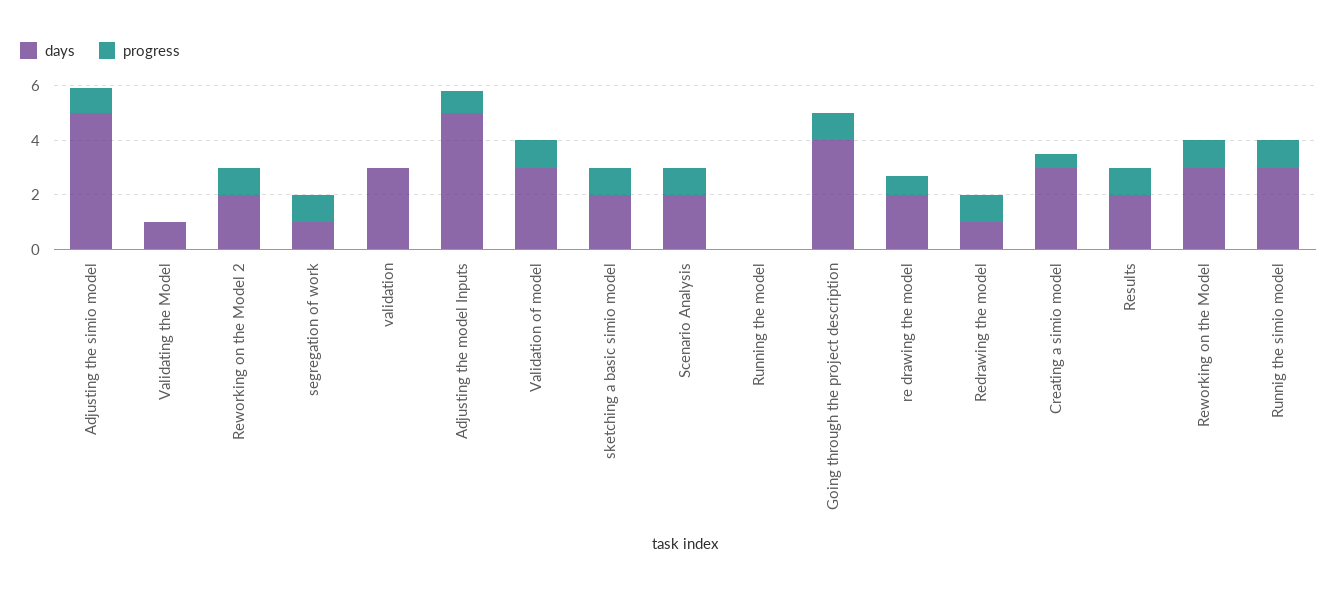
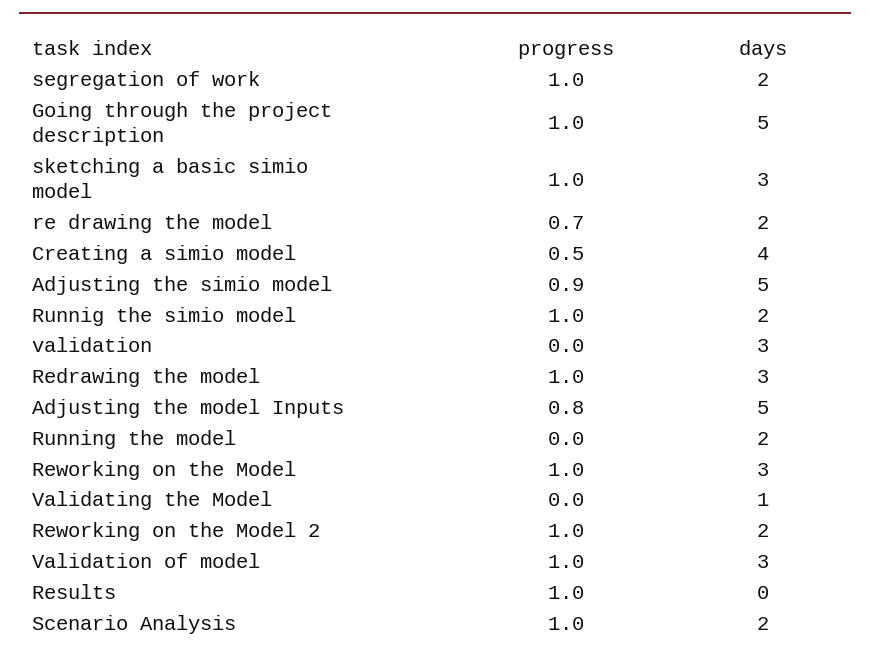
days, segregation of work: 1 -> 2
days, sketching a basic simio model: 2 -> 3
days, Running the model: 0 -> 2
days, Going through the project description: 4 -> 5
days, Redrawing the model: 1 -> 3
days, Creating a simio model: 3 -> 4
days, Results: 2 -> 0
days, Runnig the simio model: 3 -> 2

